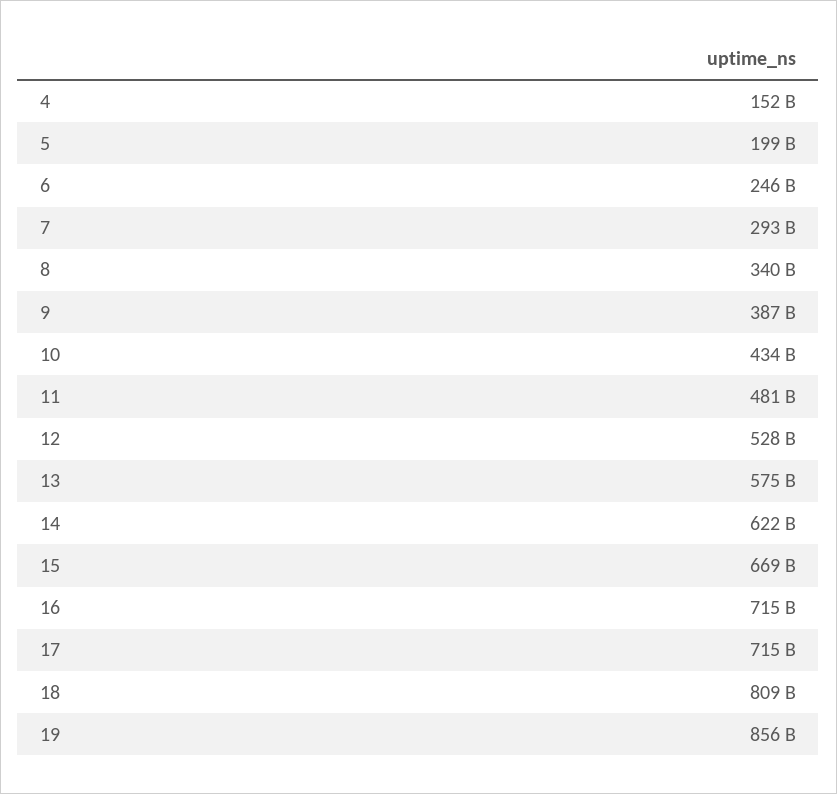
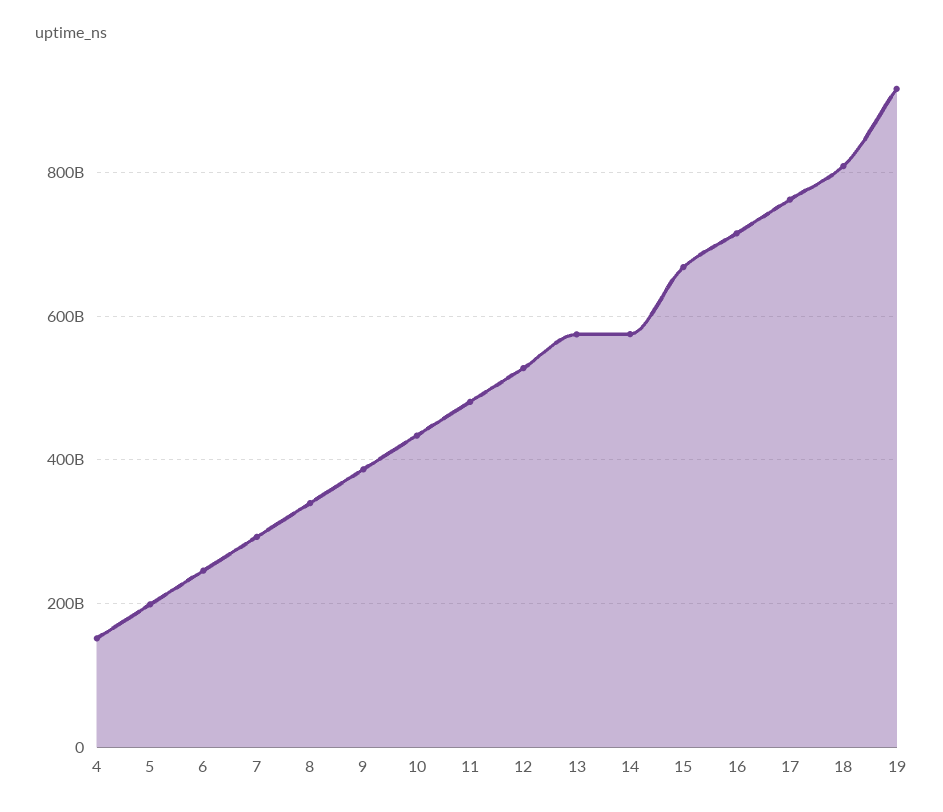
14: 622000000000 -> 580000000000
17: 715000000000 -> 760000000000
19: 856000000000 -> 920000000000

